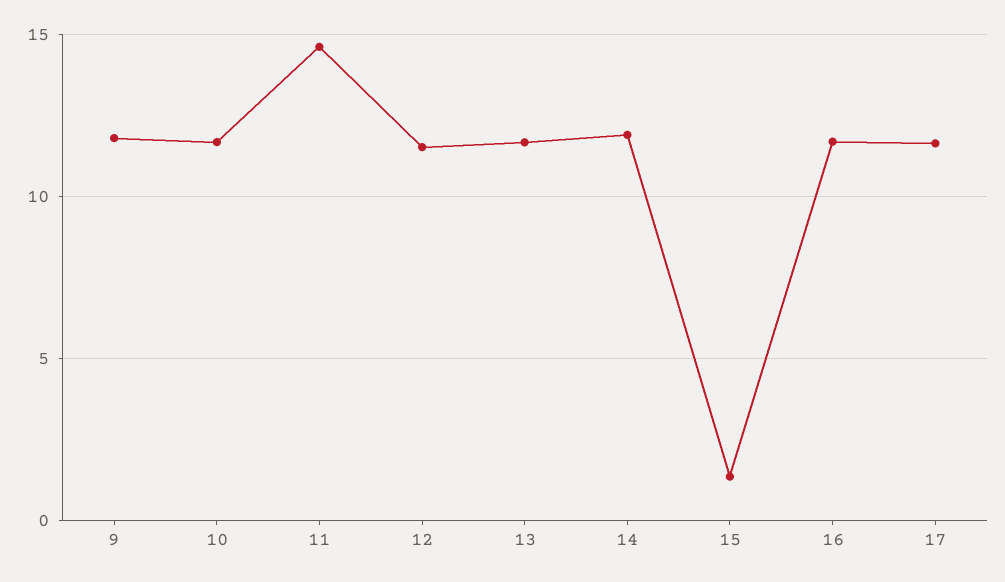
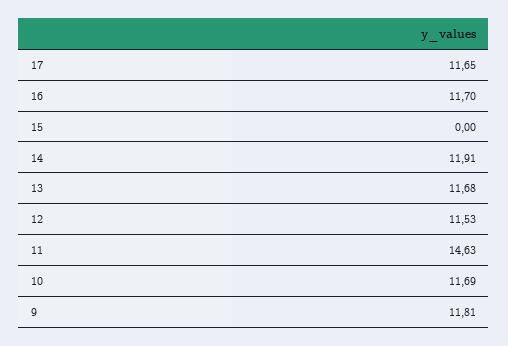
15: 1.5 -> 0

